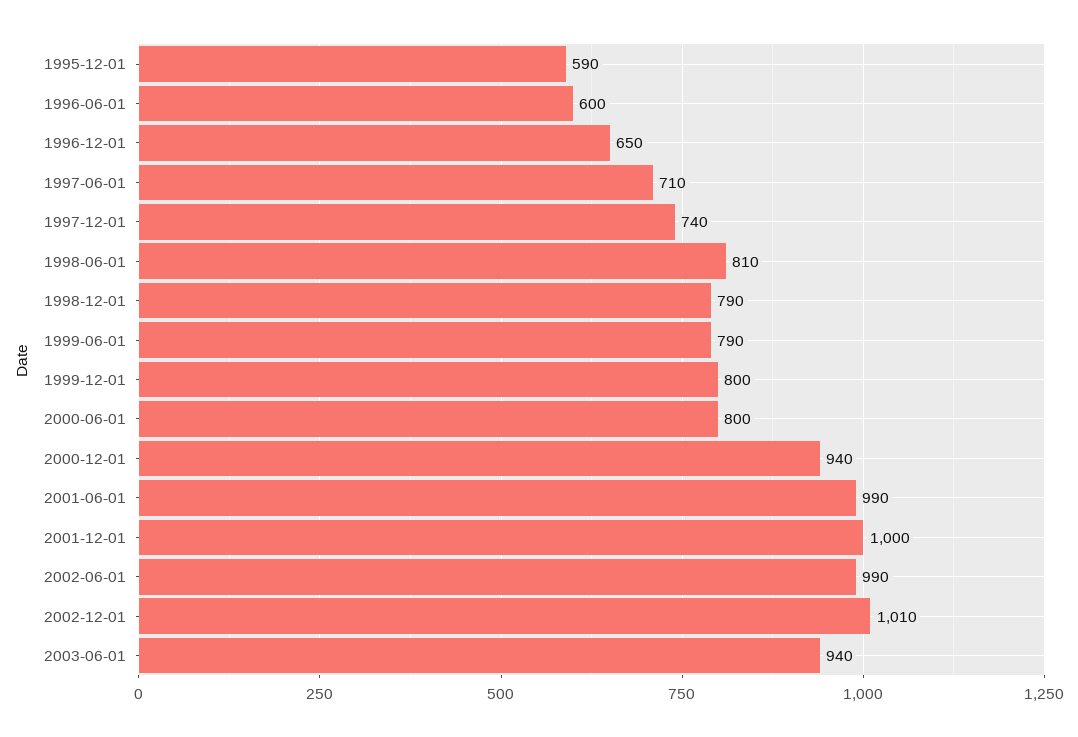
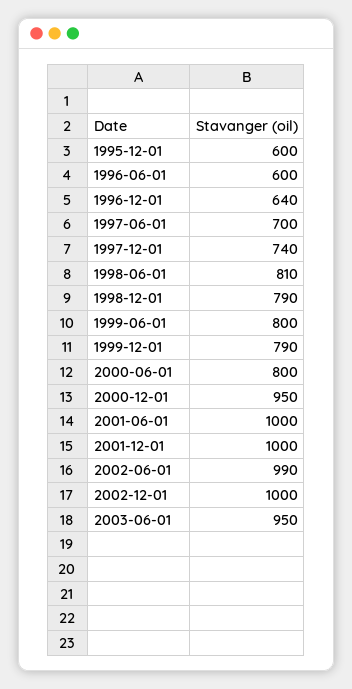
1995-12-01: 590 -> 600
1996-12-01: 650 -> 640
1997-06-01: 710 -> 700
1999-06-01: 790 -> 800
1999-12-01: 800 -> 790
2000-12-01: 940 -> 950
2001-06-01: 990 -> 1000
2002-12-01: 1010 -> 1000
2003-06-01: 940 -> 950

